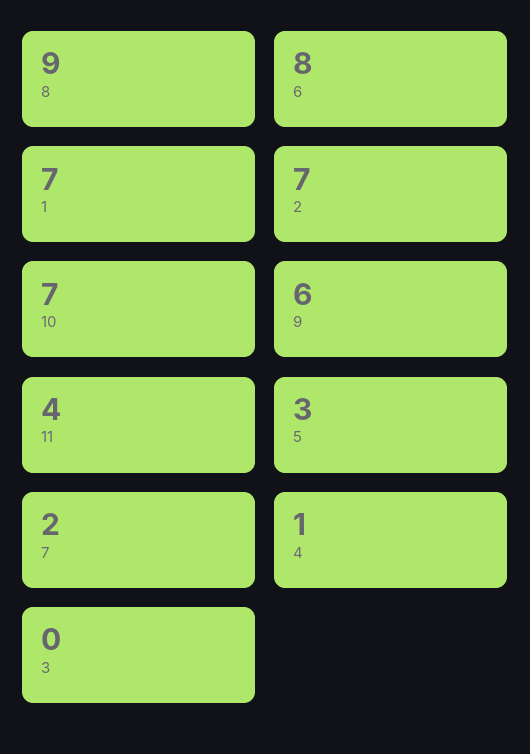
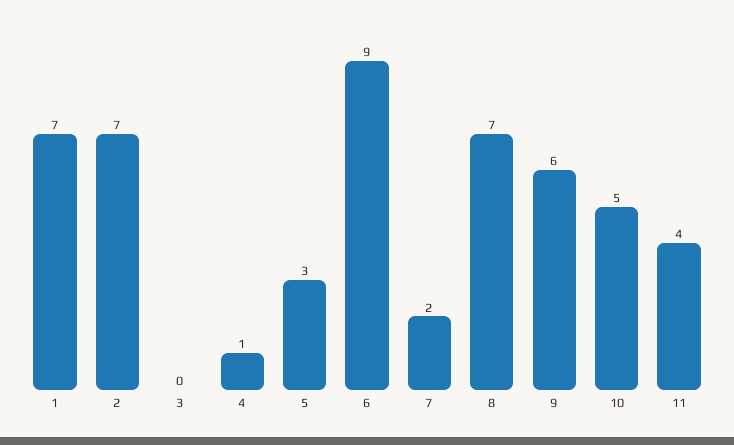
8: 9 -> 7
6: 8 -> 9
10: 7 -> 5

